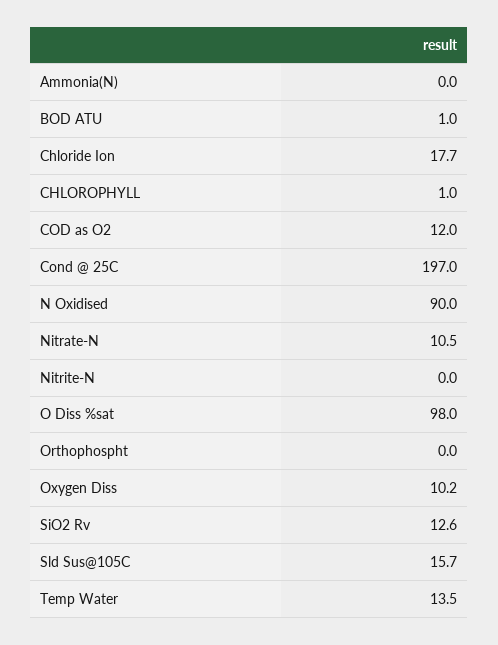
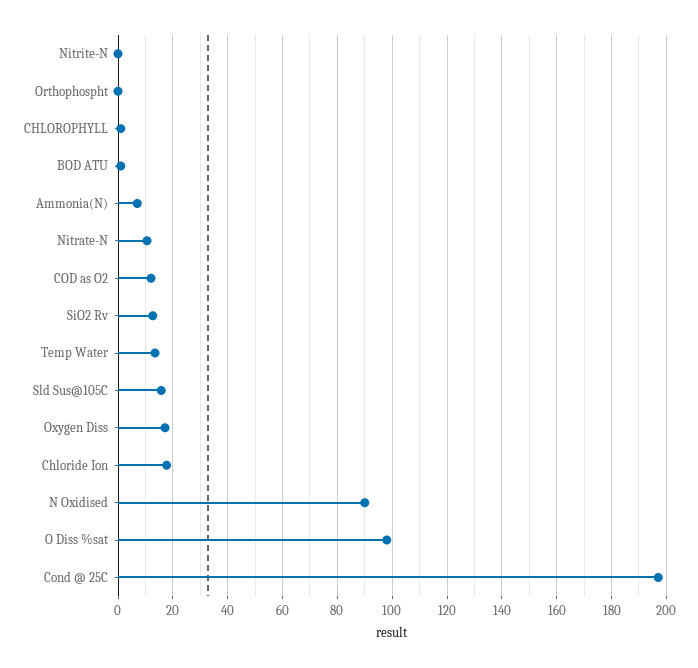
Ammonia(N): 0 -> 7.5
Oxygen Diss: 10.2 -> 17.5

